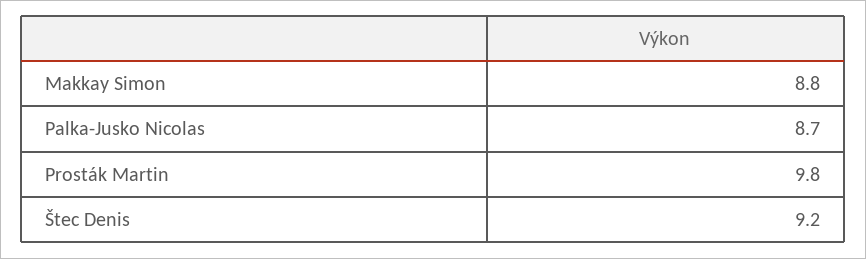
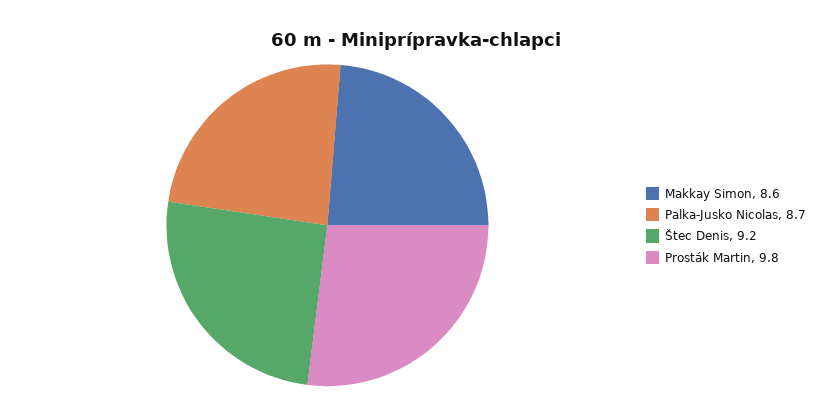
Makkay Simon: 8.8 -> 8.6

